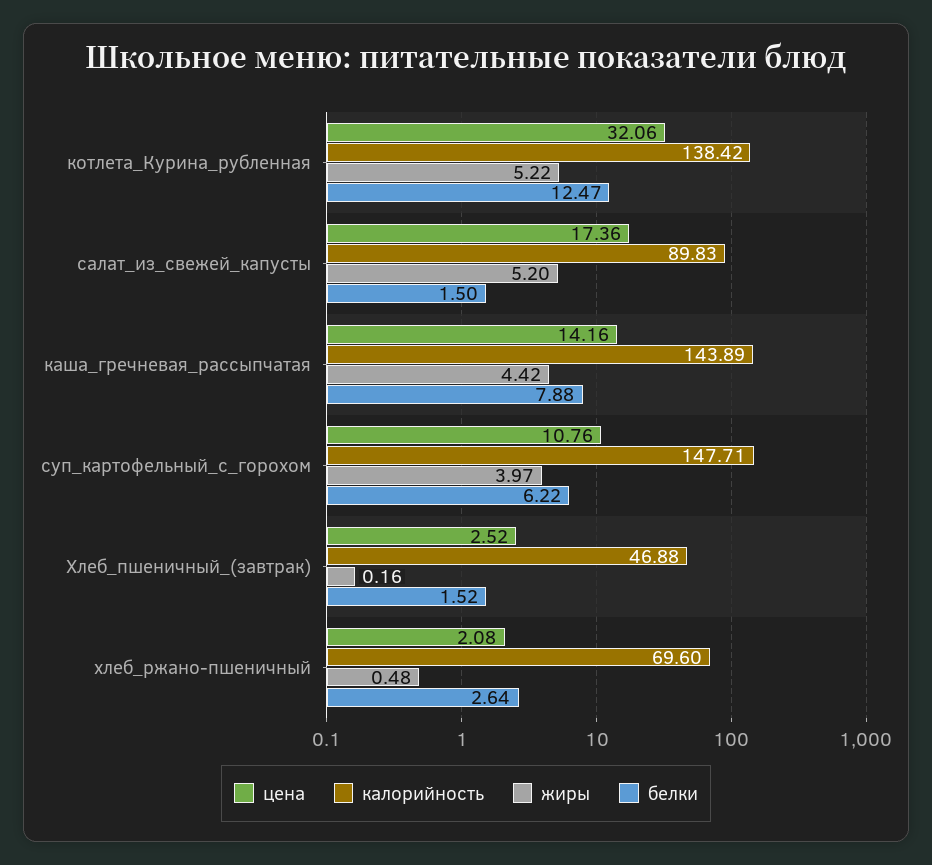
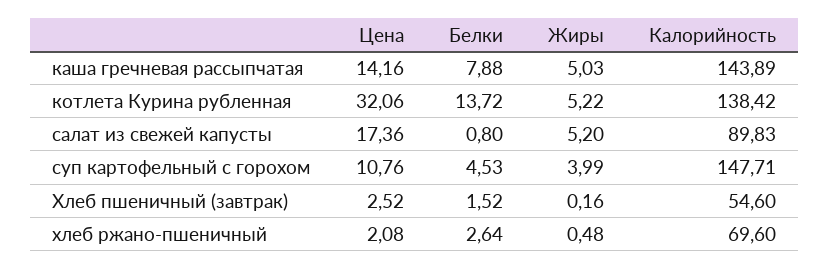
белки, котлета_Курина_рубленная: 12.47 -> 13.72
белки, салат_из_свежей_капусты: 1.5 -> 0.8
жиры, каша_гречневая_рассыпчатая: 4.42 -> 5.03
жиры, суп_картофельный_с_горохом: 3.97 -> 3.99
белки, суп_картофельный_с_горохом: 6.22 -> 4.53
калорийность, Хлеб_пшеничный_(завтрак): 46.88 -> 54.6

